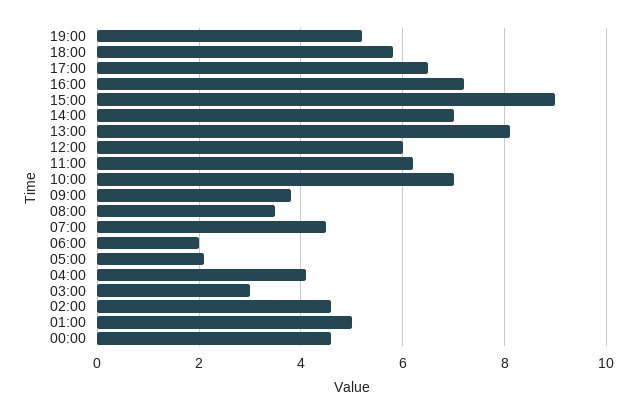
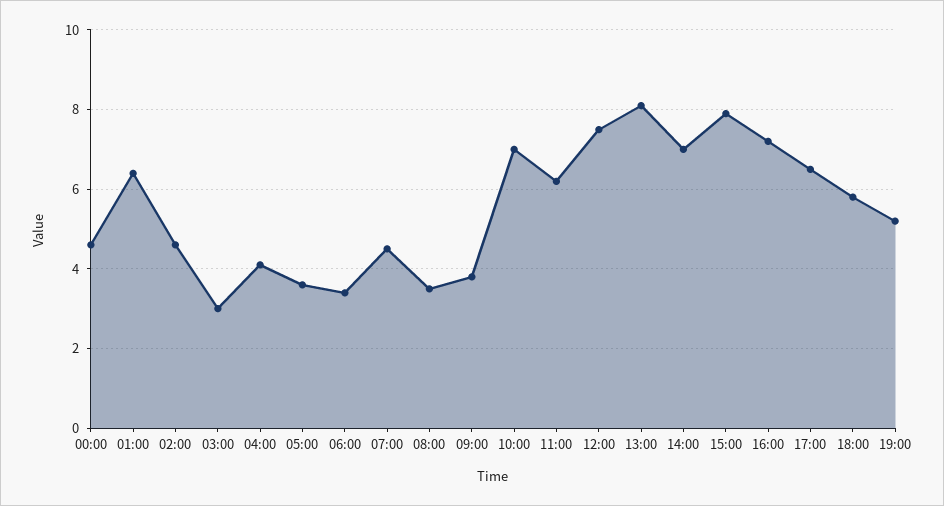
15:00: 9 -> 8
12:00: 6 -> 7.5
06:00: 2 -> 3.5
05:00: 2 -> 3.5
01:00: 5 -> 6.5

